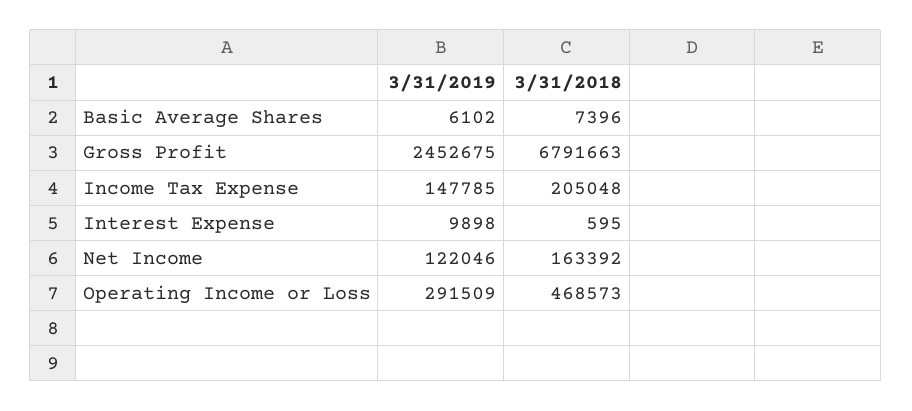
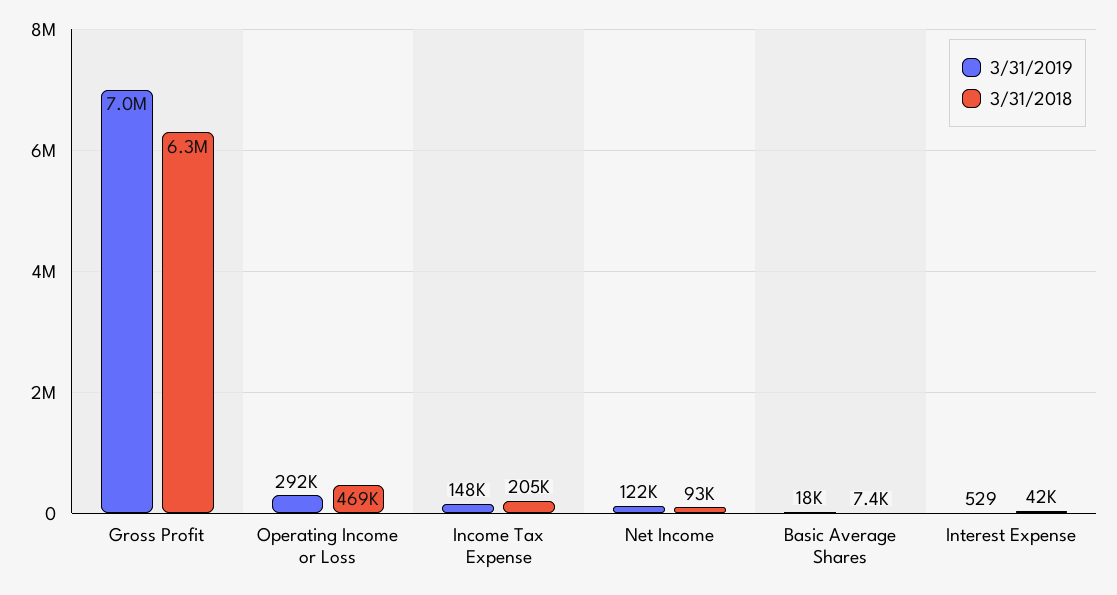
3/31/2019, Basic Average Shares: 6102 -> 18000
3/31/2019, Gross Profit: 2452675 -> 7000000
3/31/2018, Gross Profit: 6791663 -> 6300000
3/31/2019, Interest Expense: 9898 -> 529
3/31/2018, Interest Expense: 595 -> 42000
3/31/2018, Net Income: 163392 -> 93000

